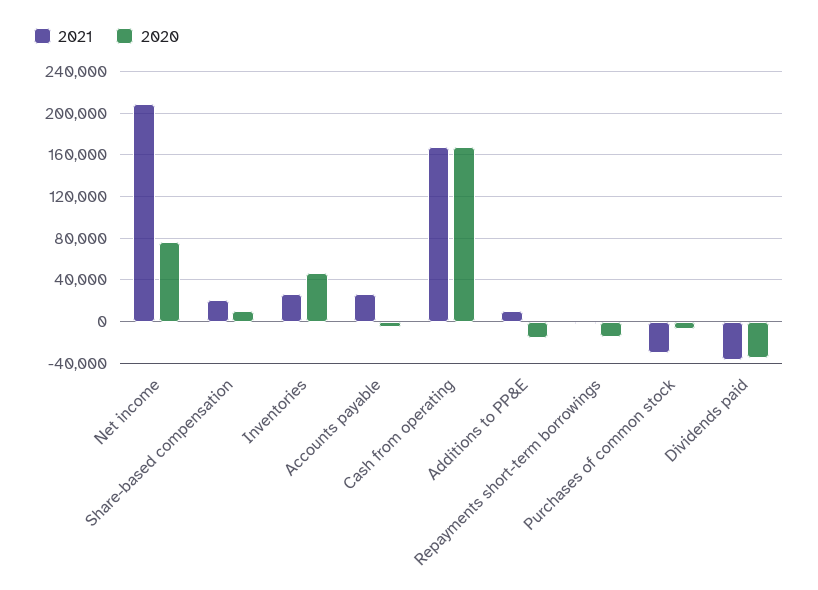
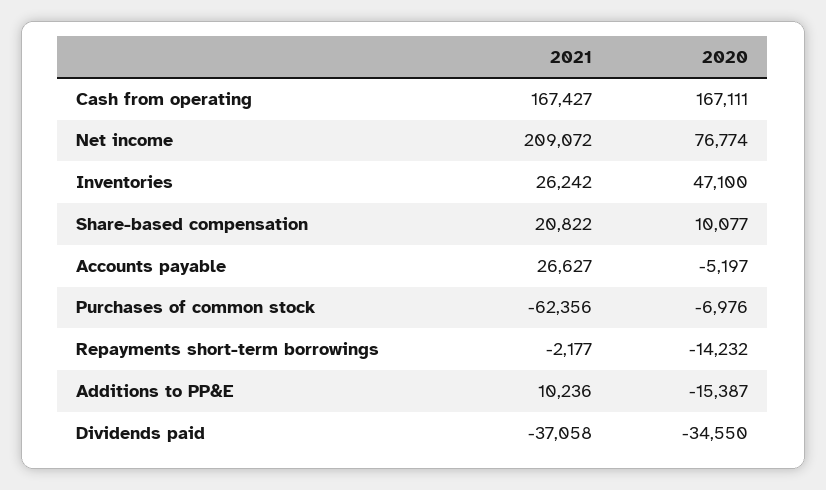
2021, Purchases of common stock: -30000 -> -62356

